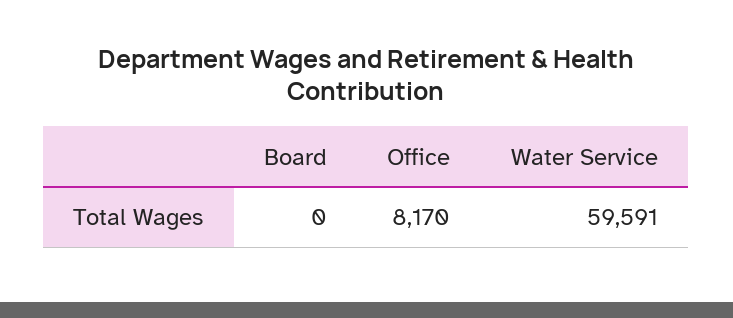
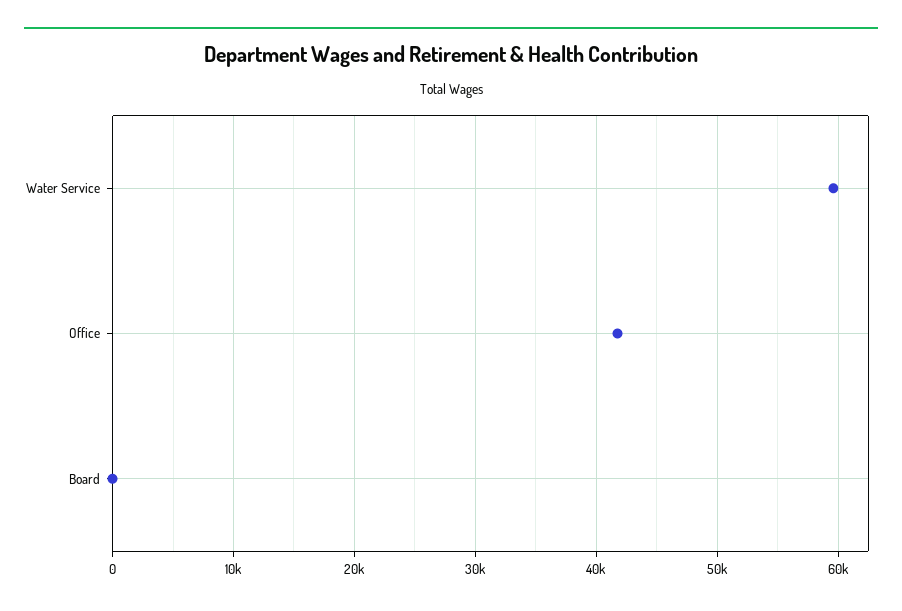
Office: 8170 -> 42000

